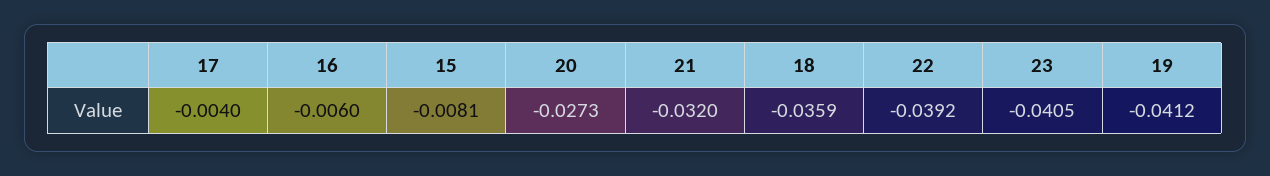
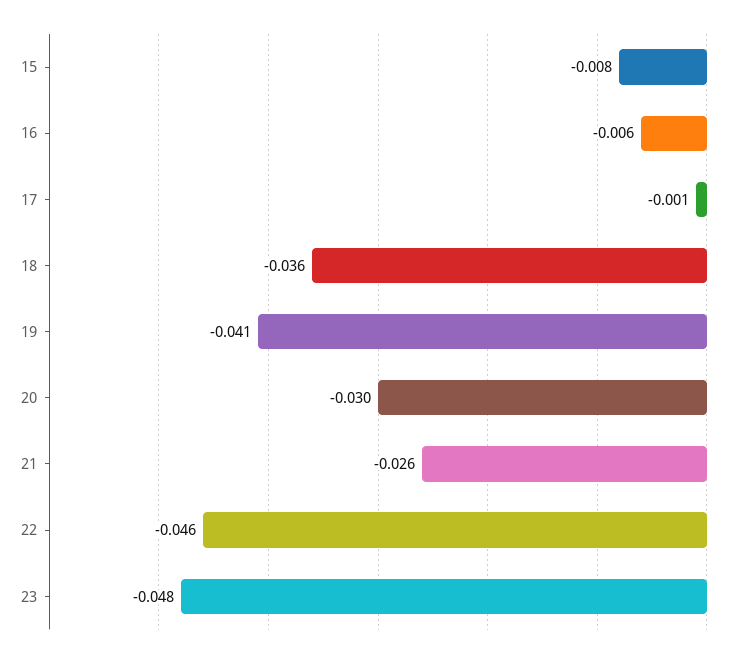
17: -0.004 -> -0.001
20: -0.0273 -> -0.03
21: -0.032 -> -0.026
22: -0.0392 -> -0.046
23: -0.0405 -> -0.048

